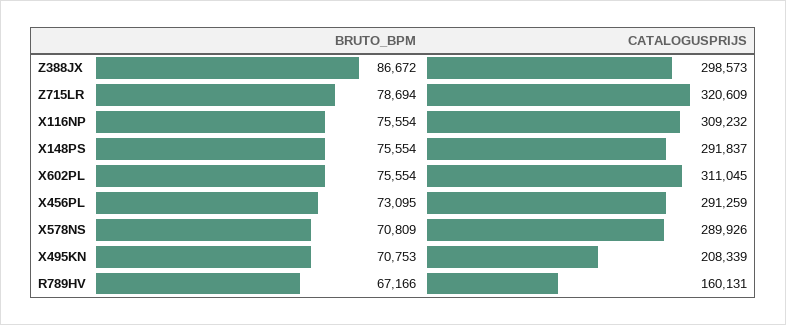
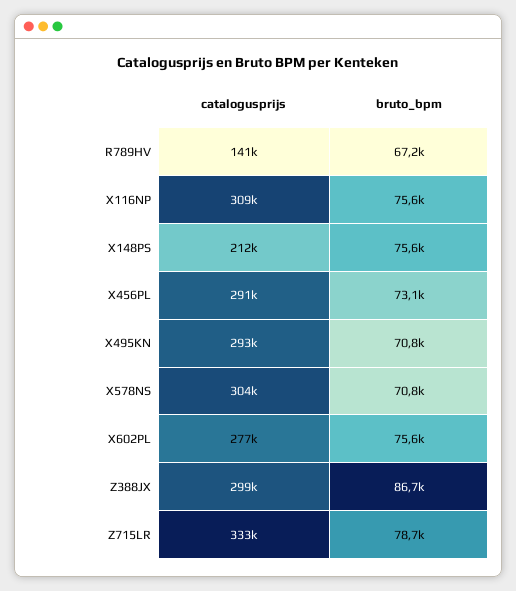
CATALOGUSPRIJS, Z715LR: 320609 -> 333000
CATALOGUSPRIJS, X148PS: 291837 -> 212000
CATALOGUSPRIJS, X602PL: 311045 -> 277000
CATALOGUSPRIJS, X578NS: 289926 -> 304000
CATALOGUSPRIJS, X495KN: 208339 -> 293000
CATALOGUSPRIJS, R789HV: 160131 -> 141000

